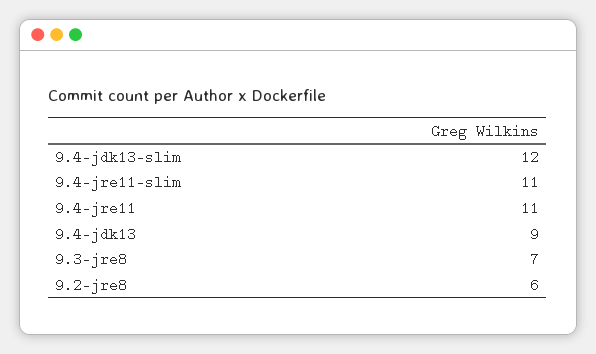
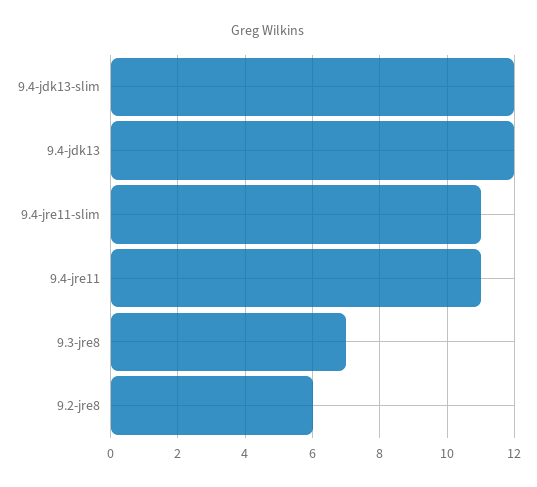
9.4-jdk13: 9 -> 12

